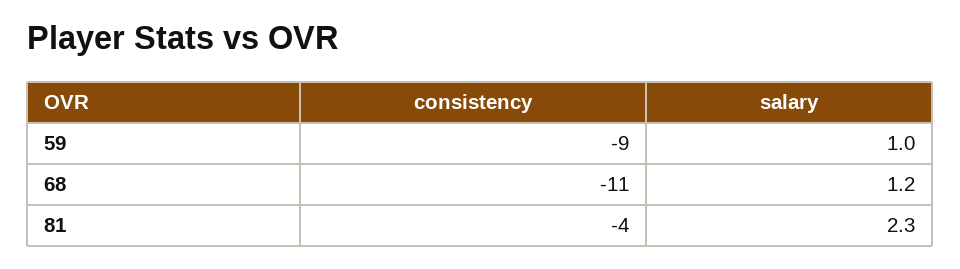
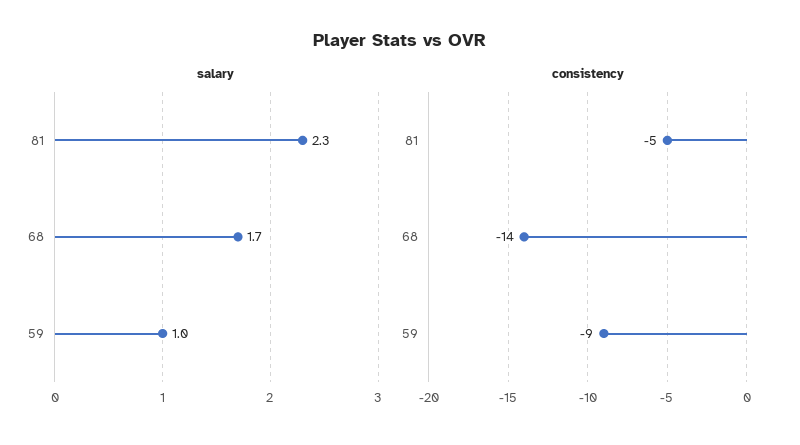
consistency, 68: -11 -> -14
salary, 68: 1.2 -> 1.7
consistency, 81: -4 -> -5

